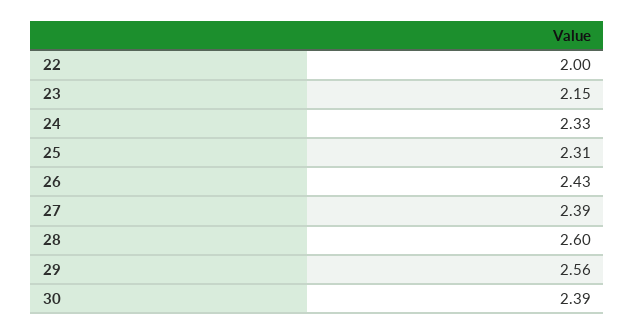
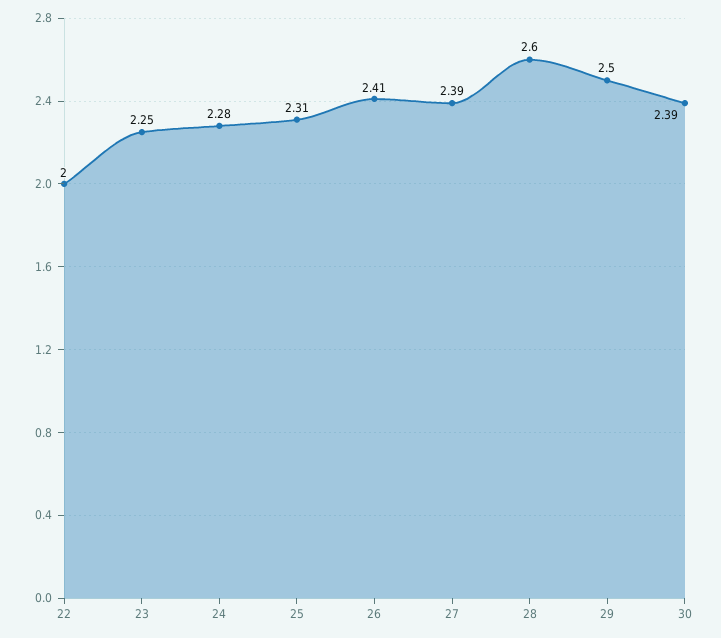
23: 2.15 -> 2.25
24: 2.33 -> 2.28
26: 2.43 -> 2.41
29: 2.56 -> 2.5

